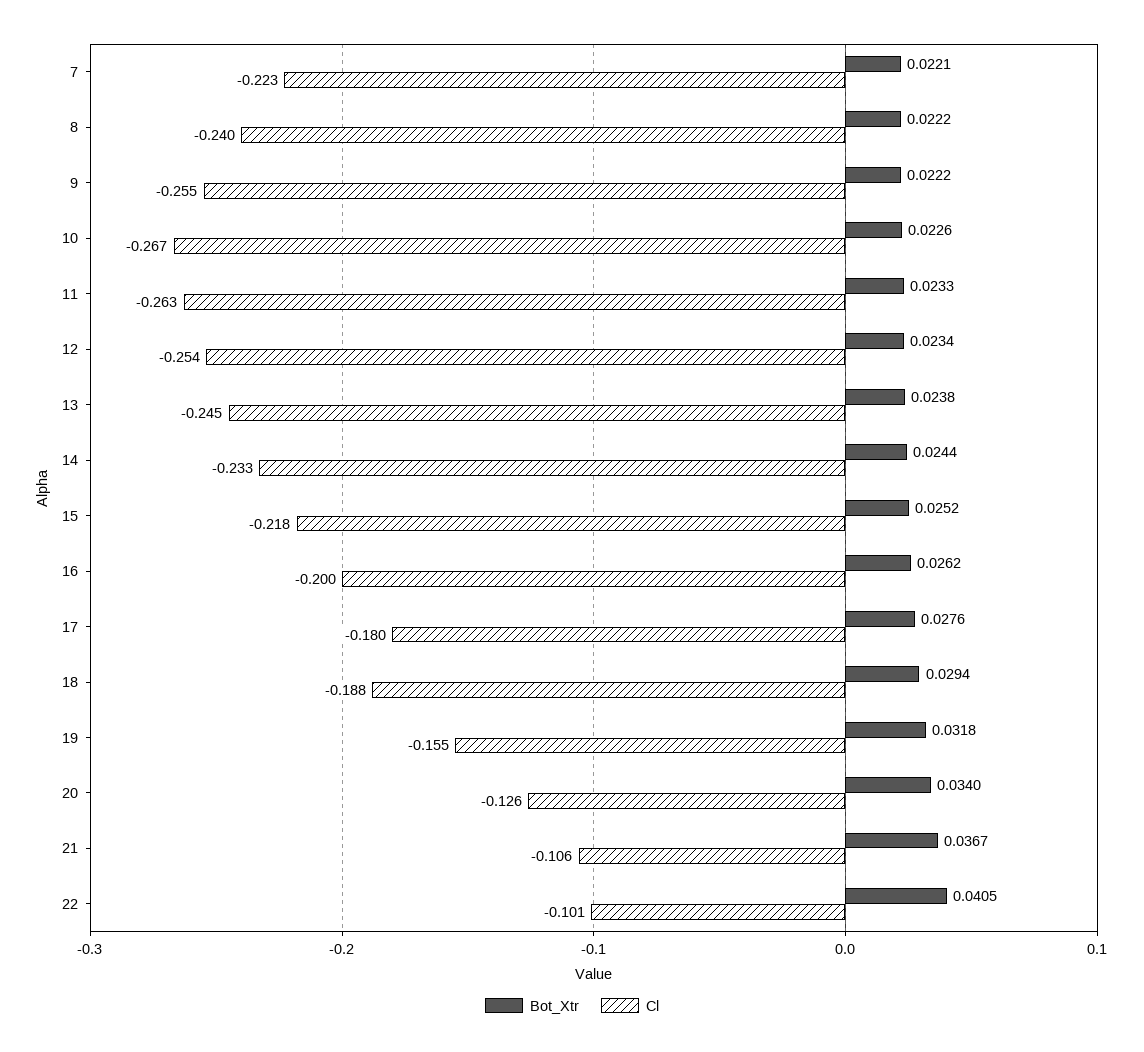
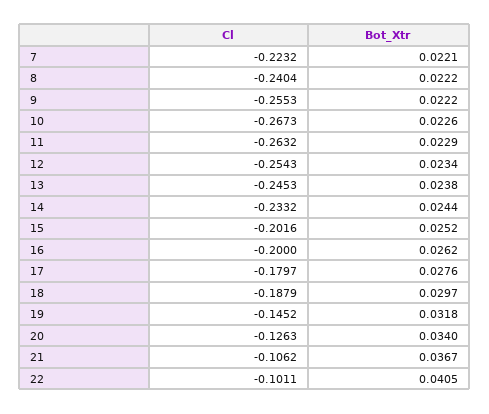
Bot_Xtr, 11: 0.0233 -> 0.0229
Cl, 15: -0.218 -> -0.2016
Bot_Xtr, 18: 0.0294 -> 0.0297
Cl, 19: -0.155 -> -0.1452

